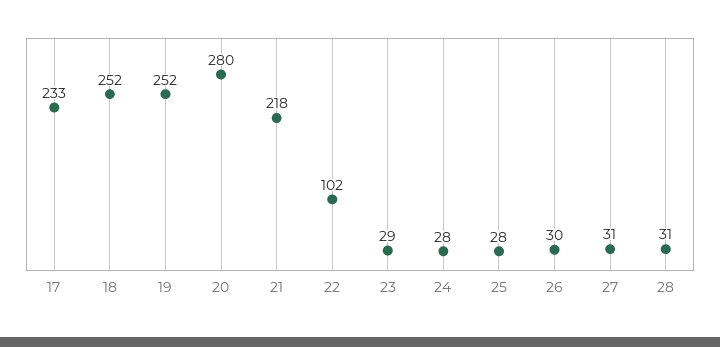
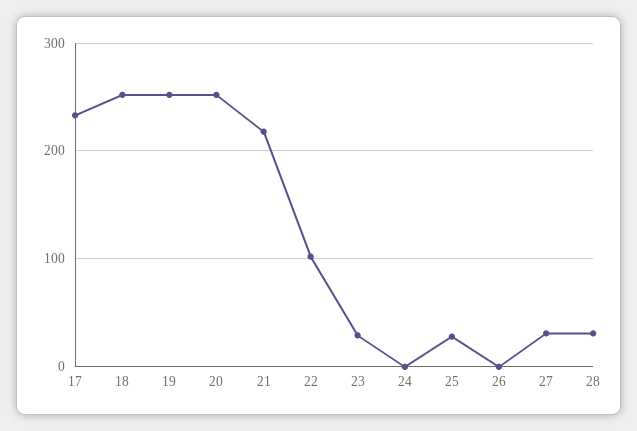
20: 280 -> 250
24: 28 -> 0
26: 30 -> 0

